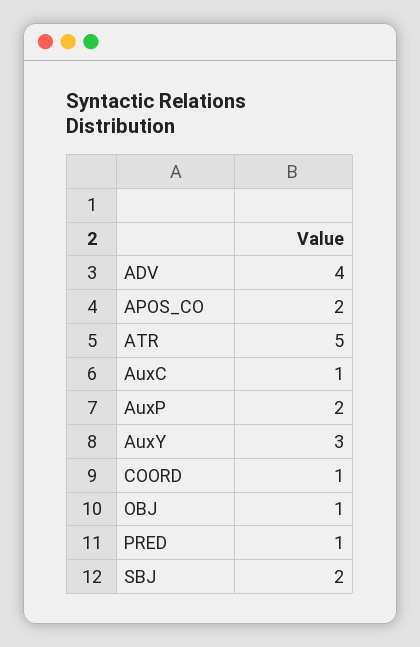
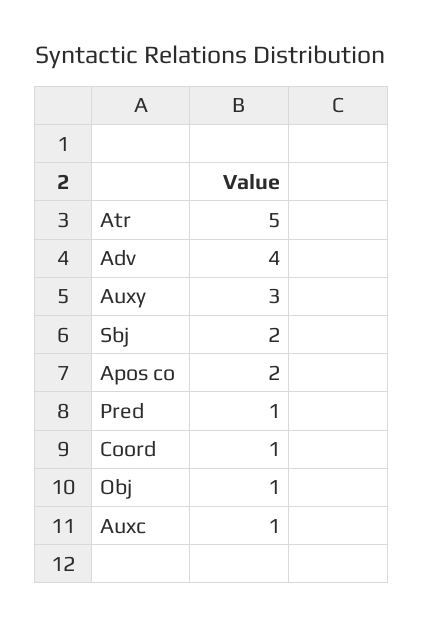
AuxP: 2 -> none

